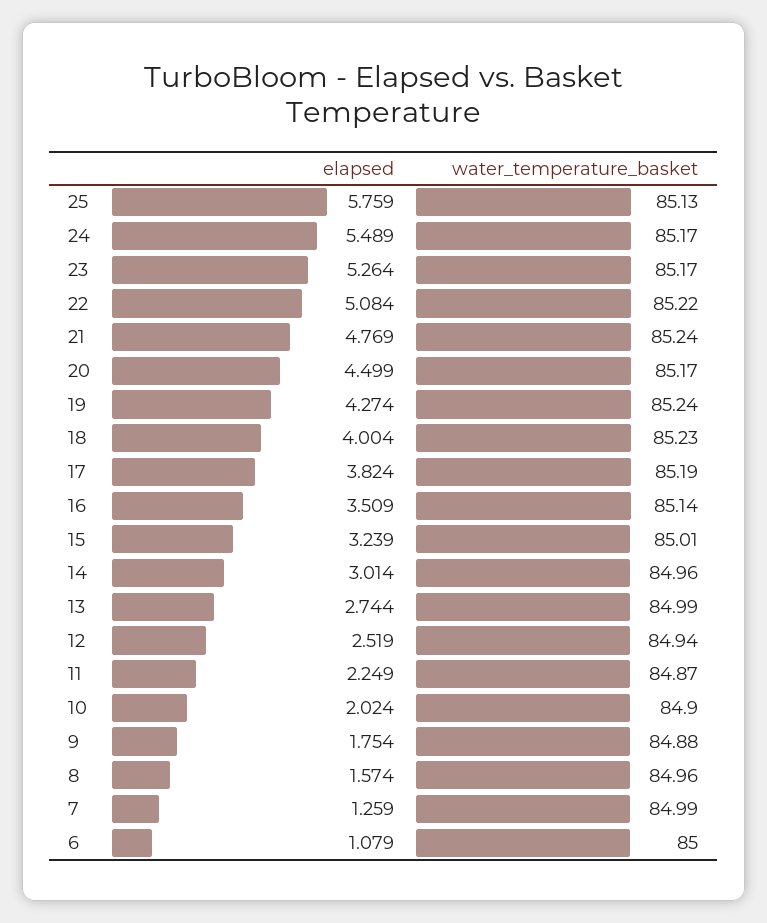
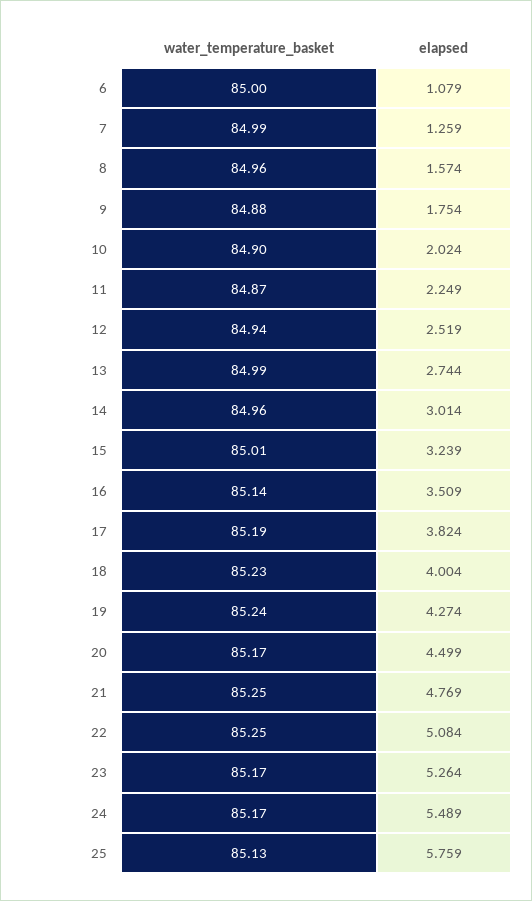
water_temperature_basket, 22: 85.22 -> 85.25
water_temperature_basket, 21: 85.24 -> 85.25

